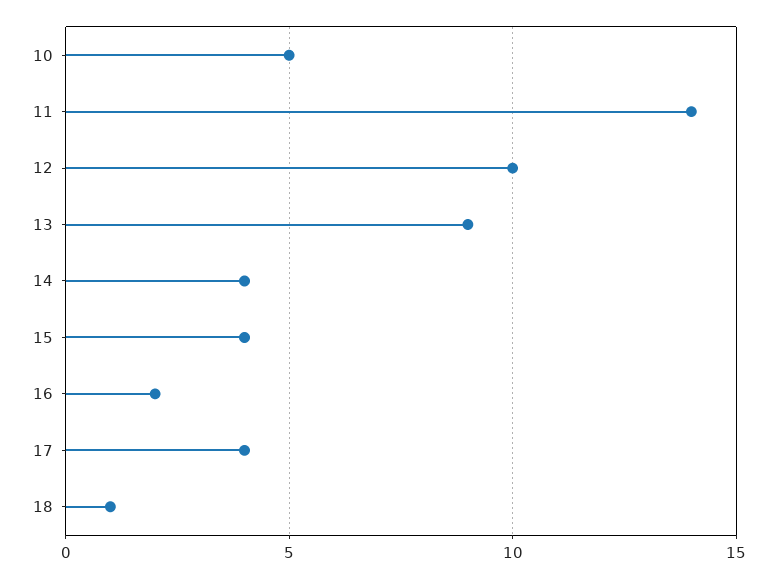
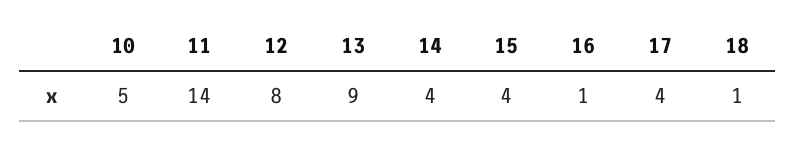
12: 10 -> 8
16: 2 -> 1

